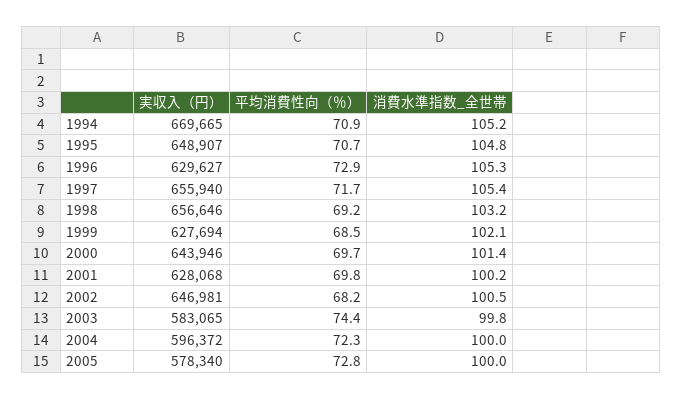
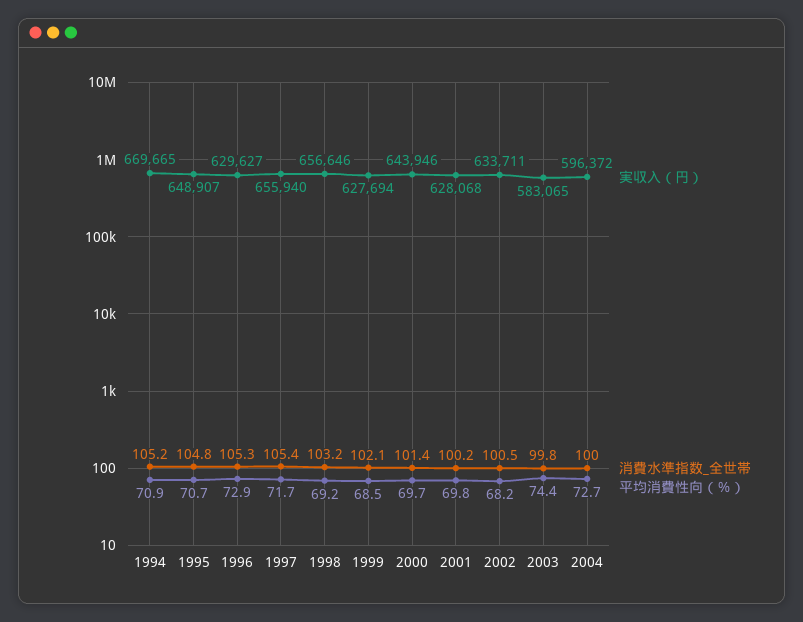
実収入（円）, 2002: 646981 -> 633711
平均消費性向（％）, 2004: 72.3 -> 72.7
実収入（円）, 2005: 578340 -> none
平均消費性向（％）, 2005: 72.8 -> none
消費水準指数_全世帯, 2005: 100 -> none

